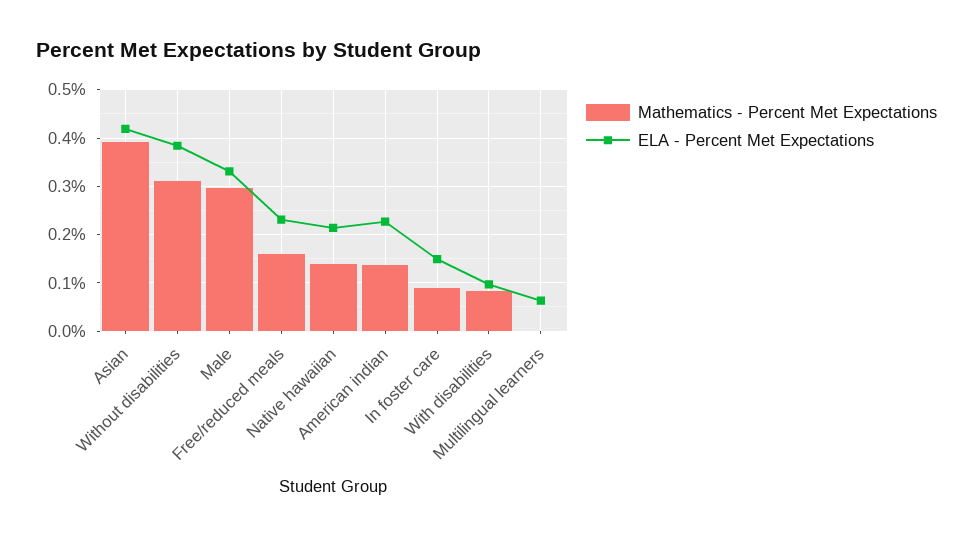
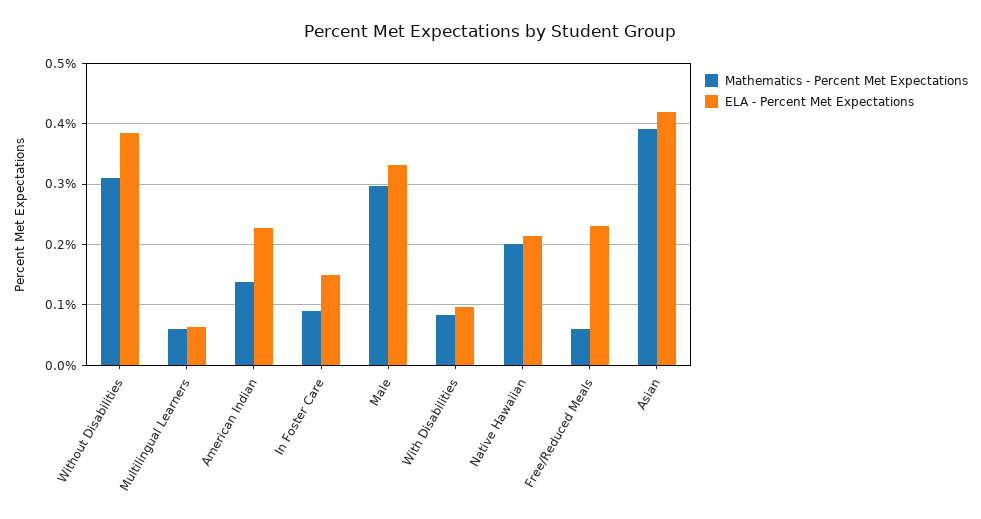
Mathematics - Percent Met Expectations, Free/reduced meals: 0.16 -> 0.06
Mathematics - Percent Met Expectations, Native hawaiian: 0.14 -> 0.2
Mathematics - Percent Met Expectations, Multilingual learners: 0 -> 0.06

